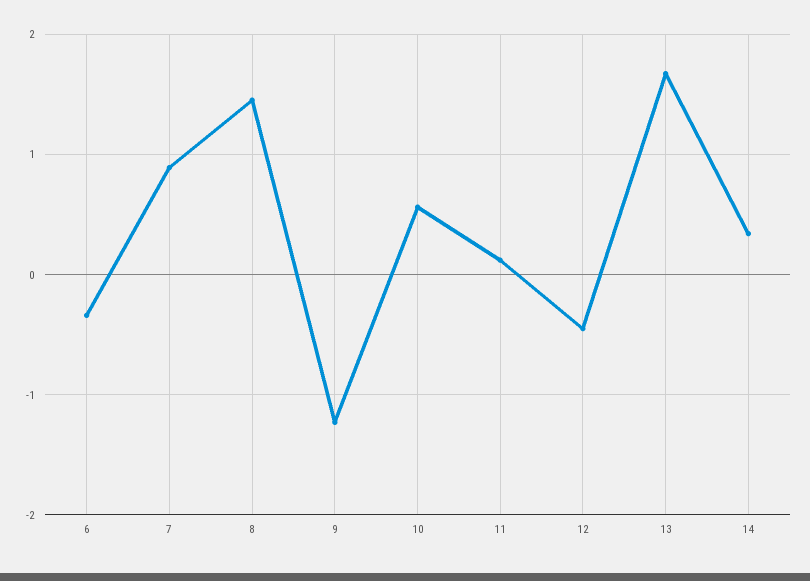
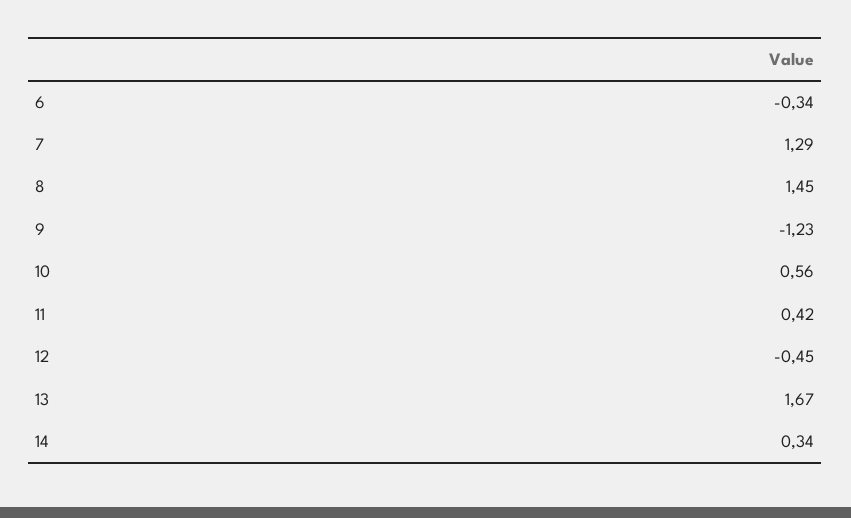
7: 0.9 -> 1.29
11: 0.1 -> 0.42

